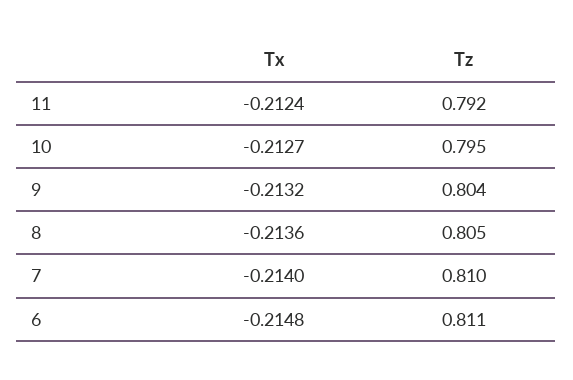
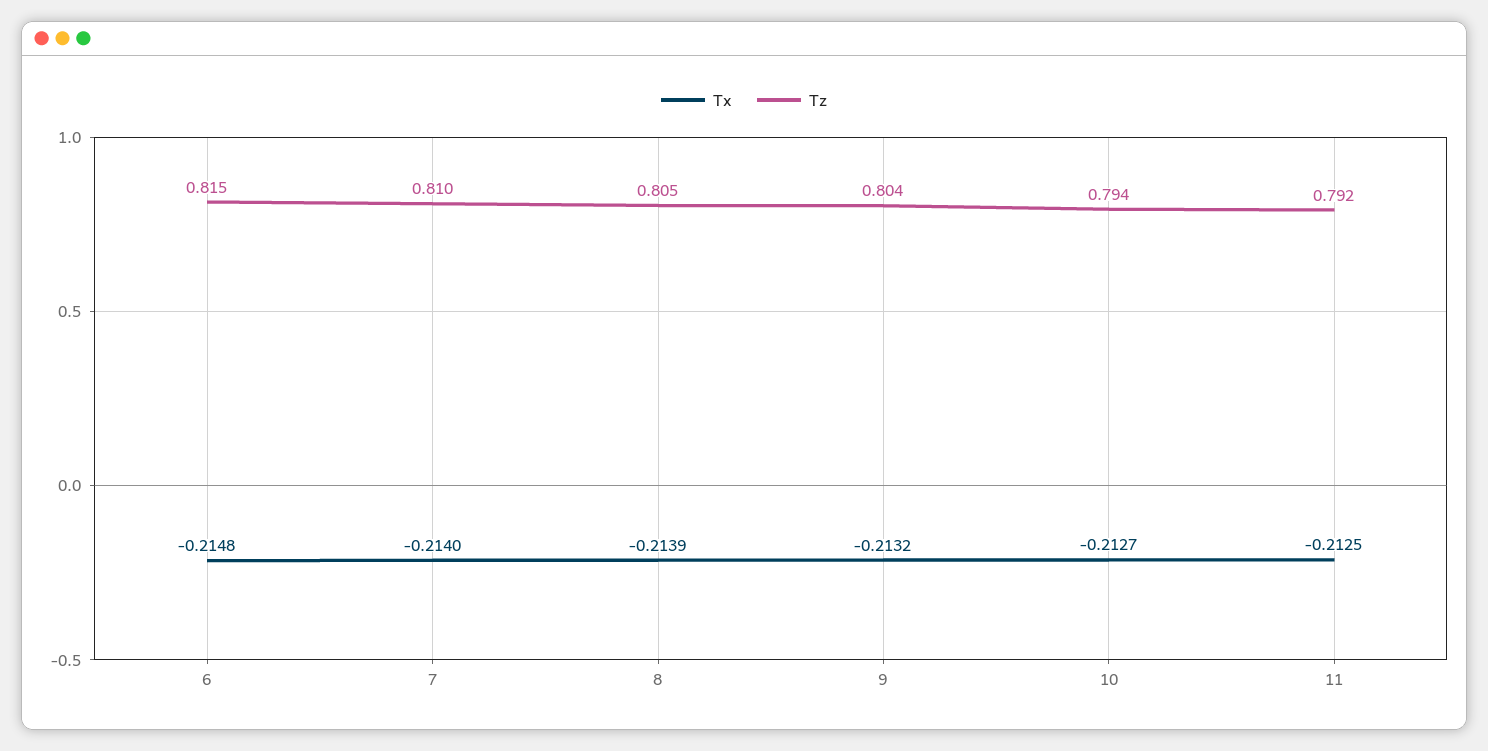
Tx, 11: -0.2124 -> -0.2125
Tz, 10: 0.795 -> 0.794
Tx, 8: -0.2136 -> -0.2139
Tz, 6: 0.811 -> 0.815

